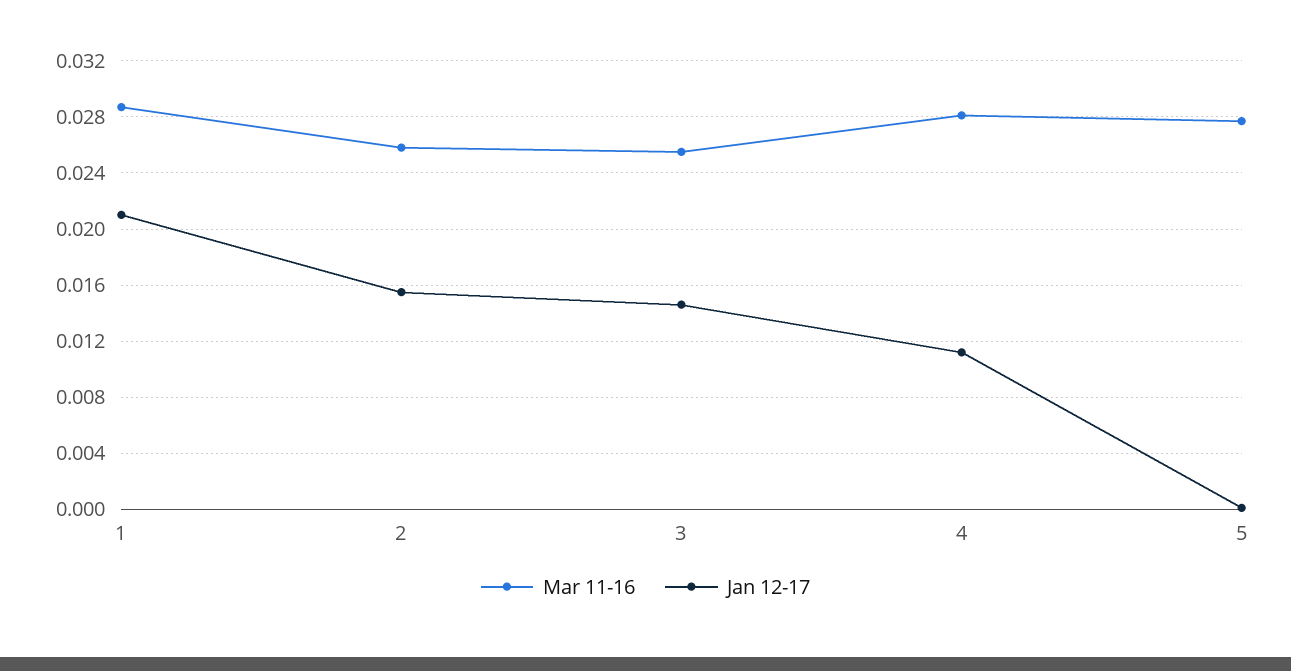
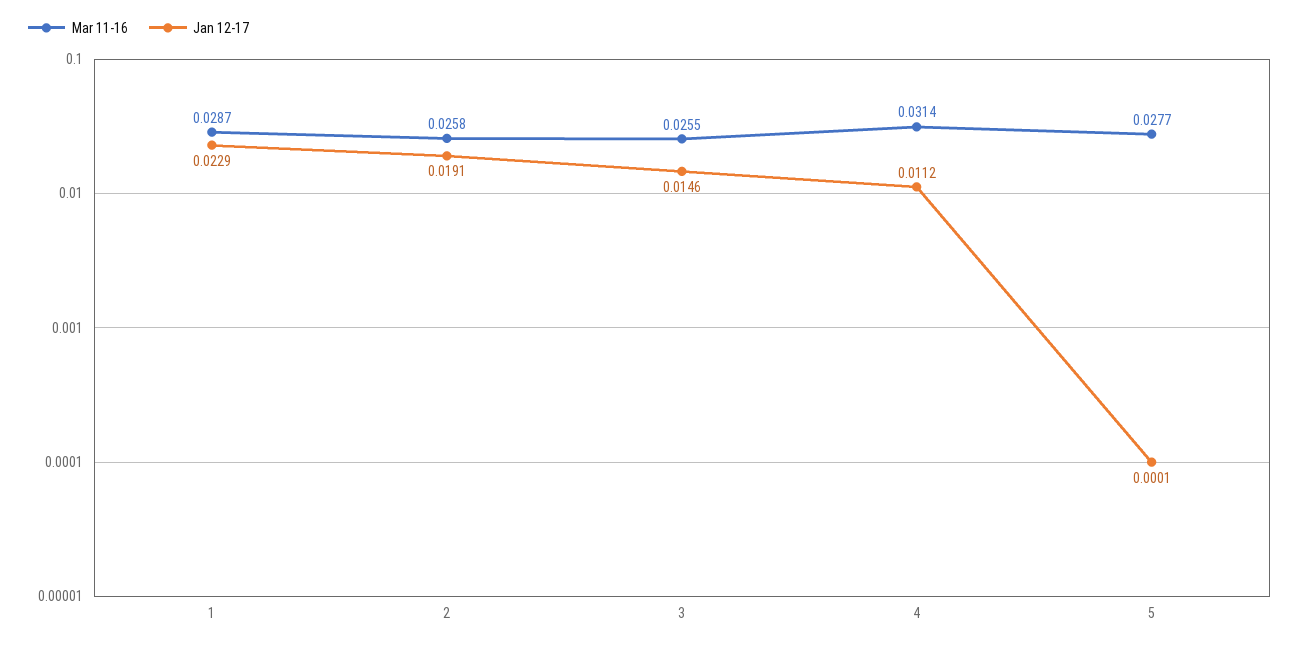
Jan 12-17, 1: 0.021 -> 0.0229
Jan 12-17, 2: 0.0155 -> 0.0191
Mar 11-16, 4: 0.028 -> 0.0314

